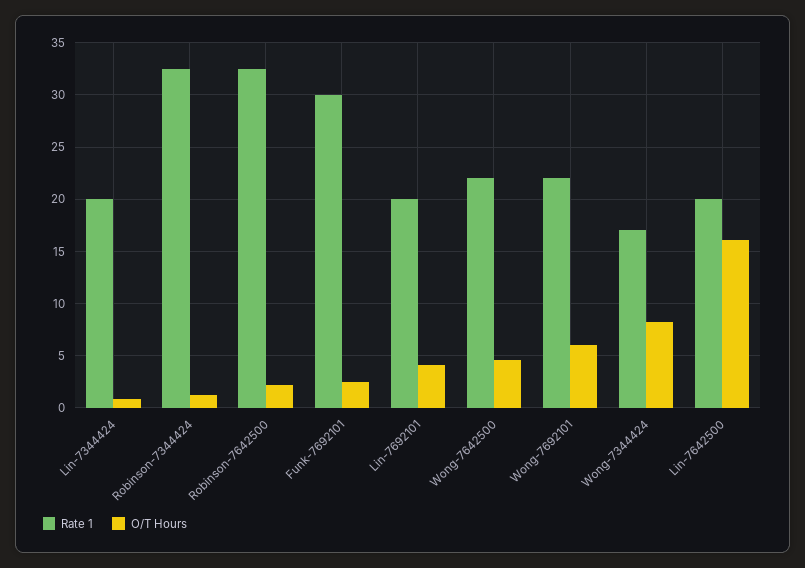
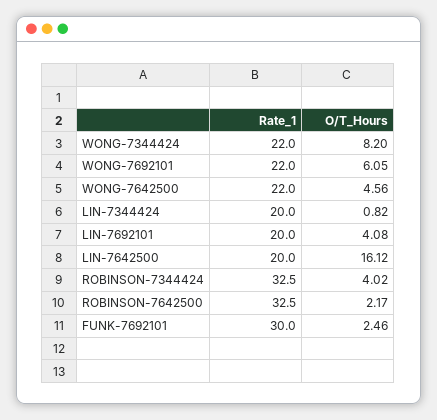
O/T Hours, Robinson-7344424: 1 -> 4.02
Rate 1, Wong-7344424: 17 -> 22

